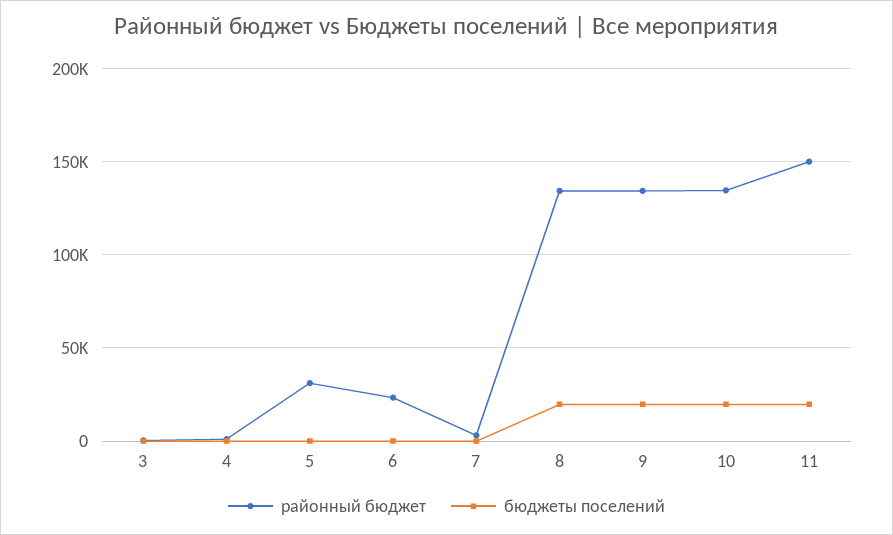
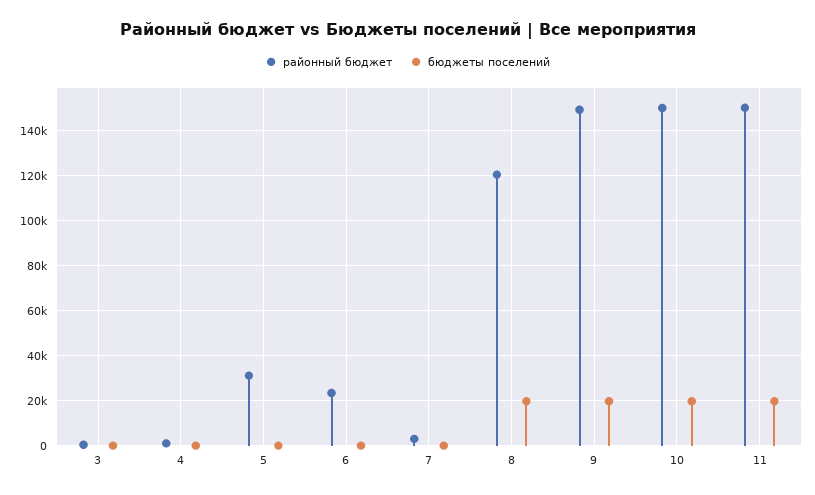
районный бюджет, 8: 135000 -> 120000
районный бюджет, 9: 135000 -> 150000
районный бюджет, 10: 135000 -> 150000

